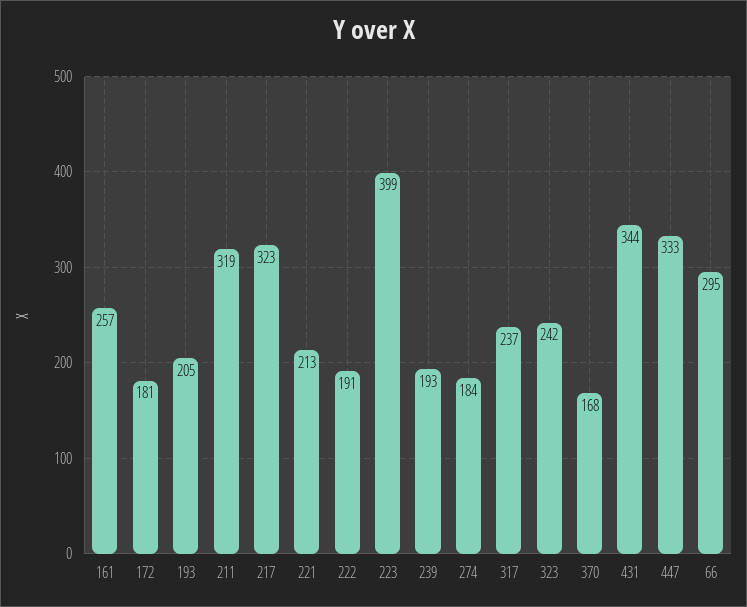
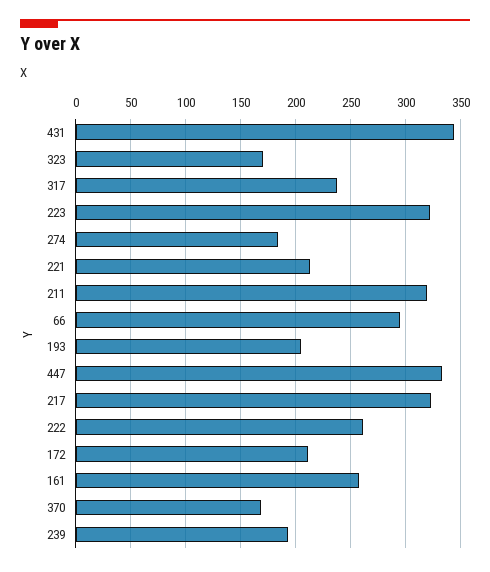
172: 181 -> 210
222: 191 -> 260
223: 399 -> 320
323: 242 -> 170

